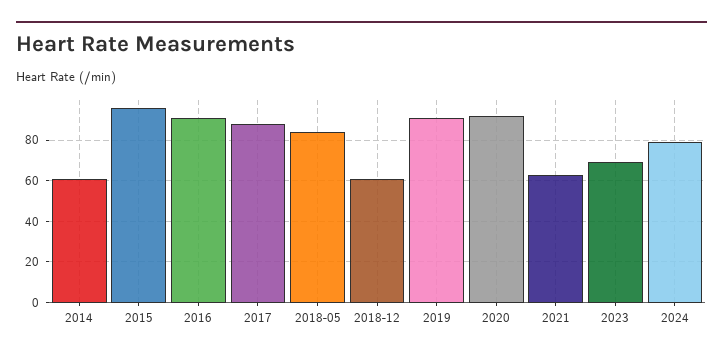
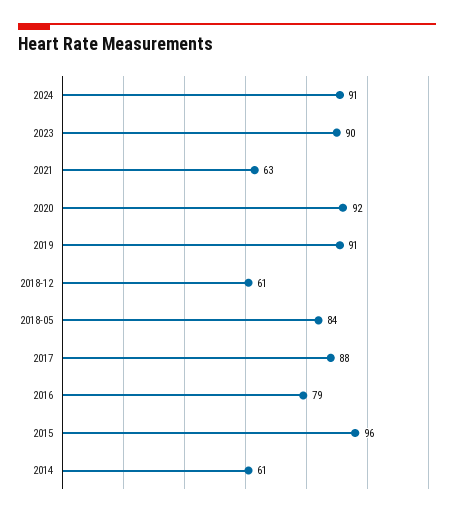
2016: 90 -> 79
2023: 70 -> 90
2024: 80 -> 91

